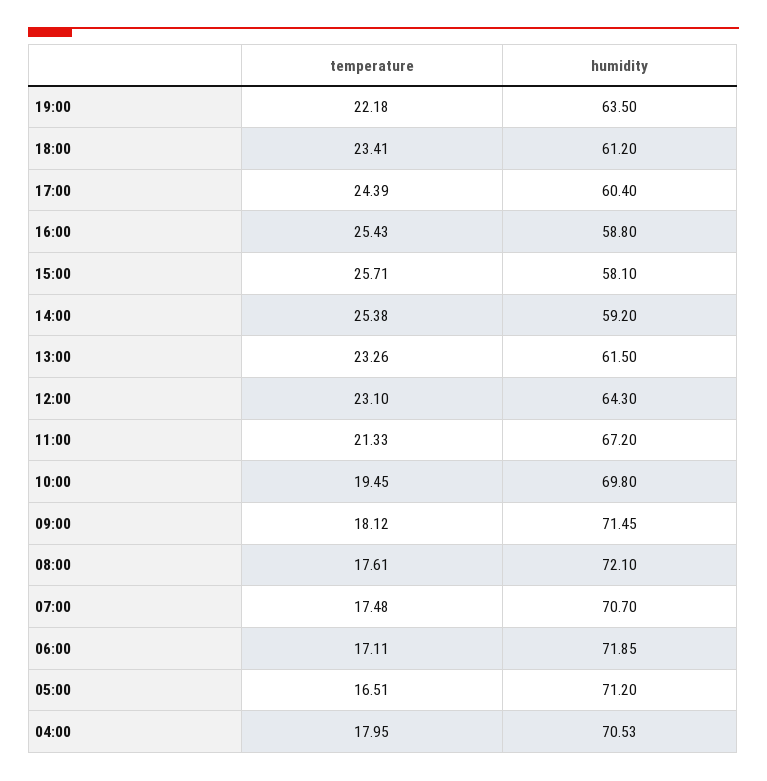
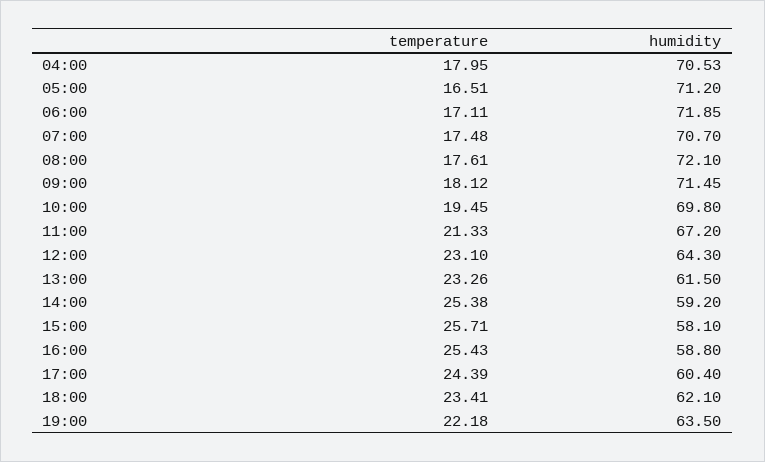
humidity, 18:00: 61.2 -> 62.1

